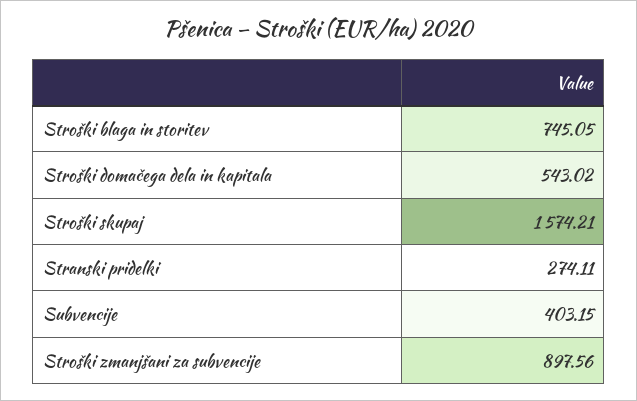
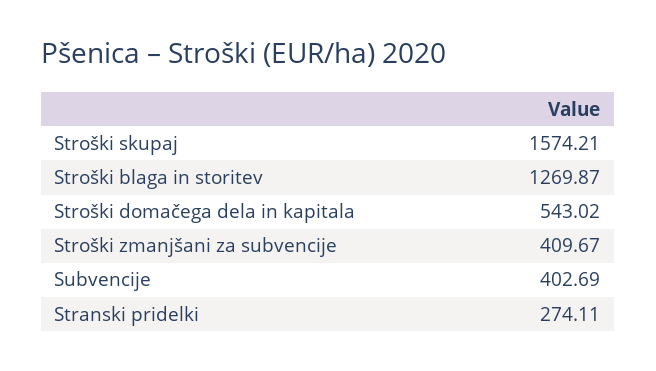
Stroški blaga in storitev: 745.05 -> 1269.87
Subvencije: 403.15 -> 402.69
Stroški zmanjšani za subvencije: 897.56 -> 409.67

